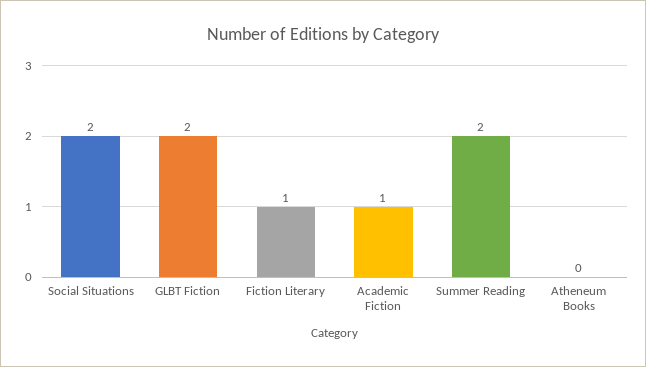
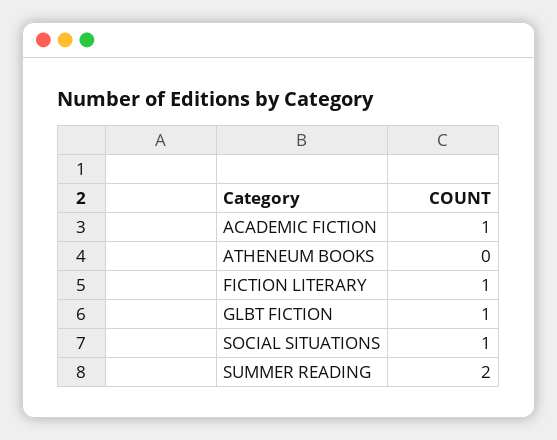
Social Situations: 2 -> 1
GLBT Fiction: 2 -> 1

